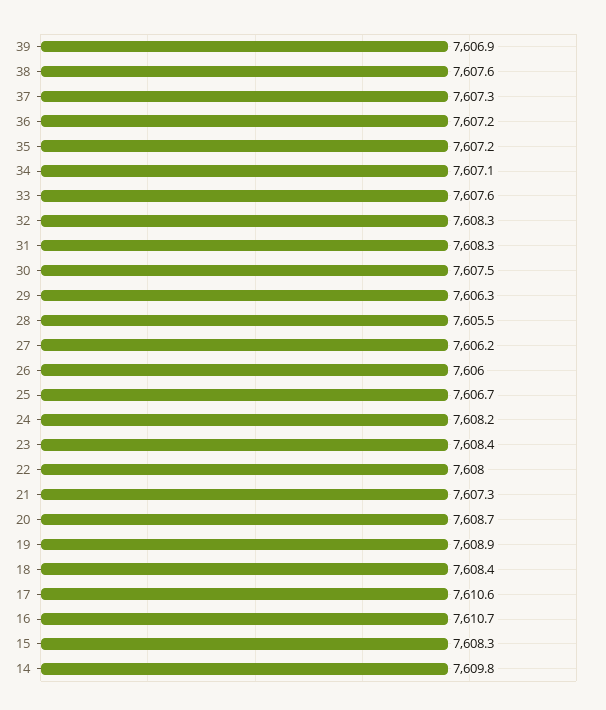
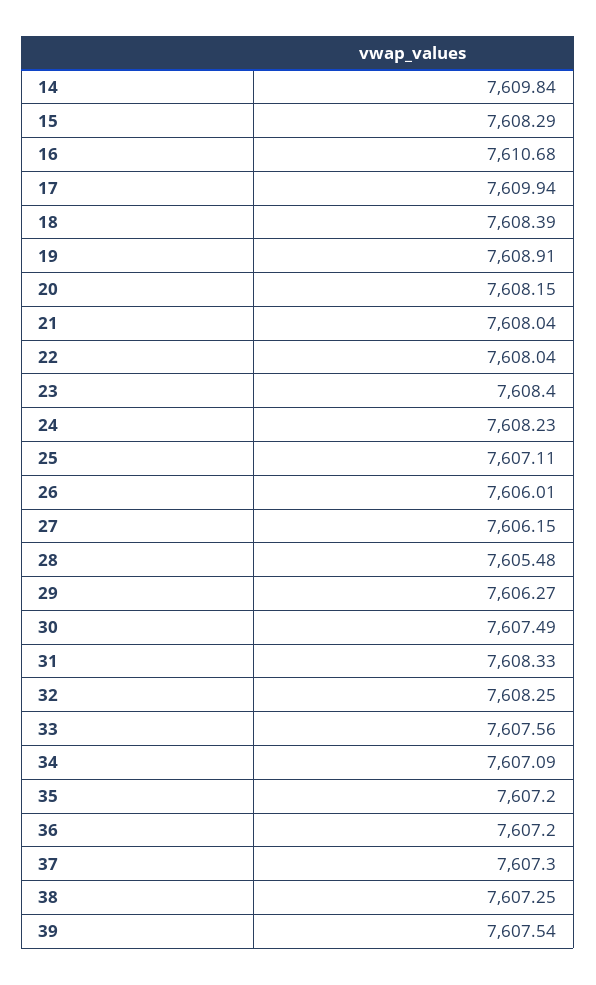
39: 7606.9 -> 7607.54
38: 7607.6 -> 7607.25
25: 7606.7 -> 7607.11
21: 7607.3 -> 7608.04
20: 7608.7 -> 7608.15
17: 7610.6 -> 7609.94

